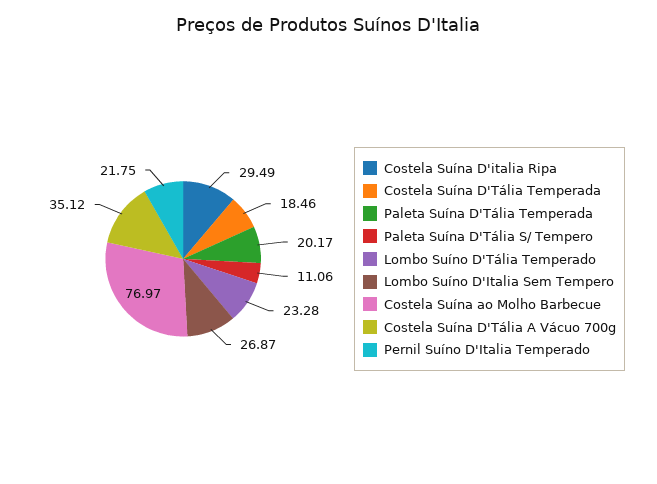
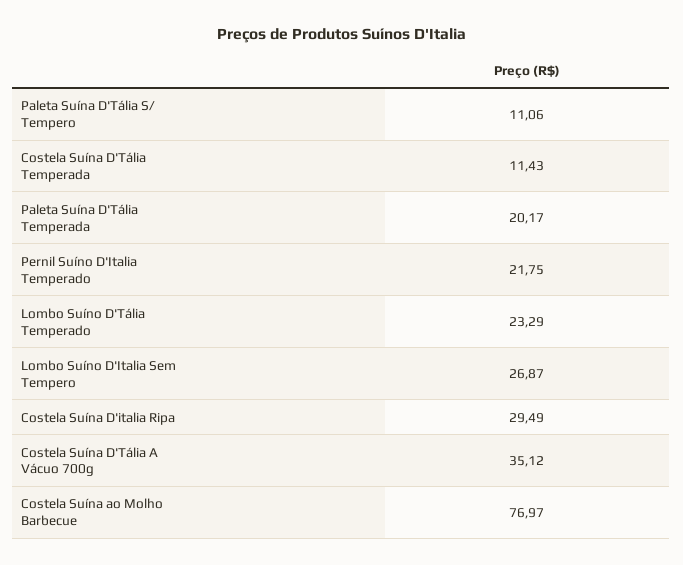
Costela Suína D'Tália Temperada: 18.46 -> 11.43
Lombo Suíno D'Tália Temperado: 23.28 -> 23.29

